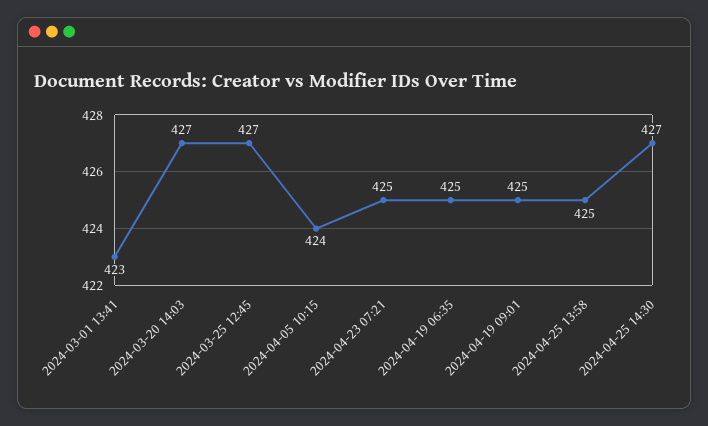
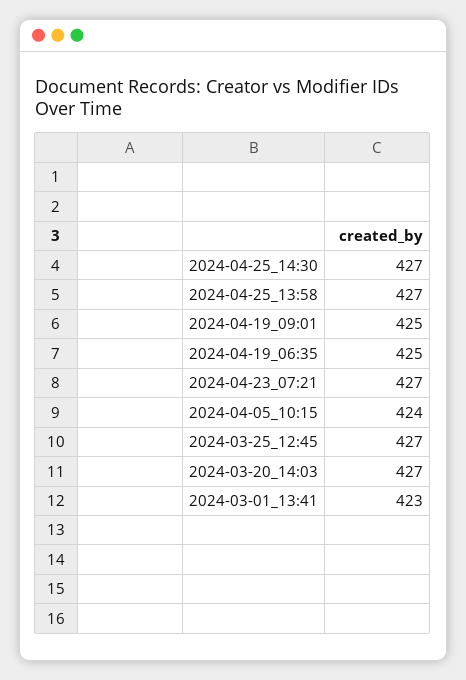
2024-04-23 07:21: 425 -> 427
2024-04-25 13:58: 425 -> 427

